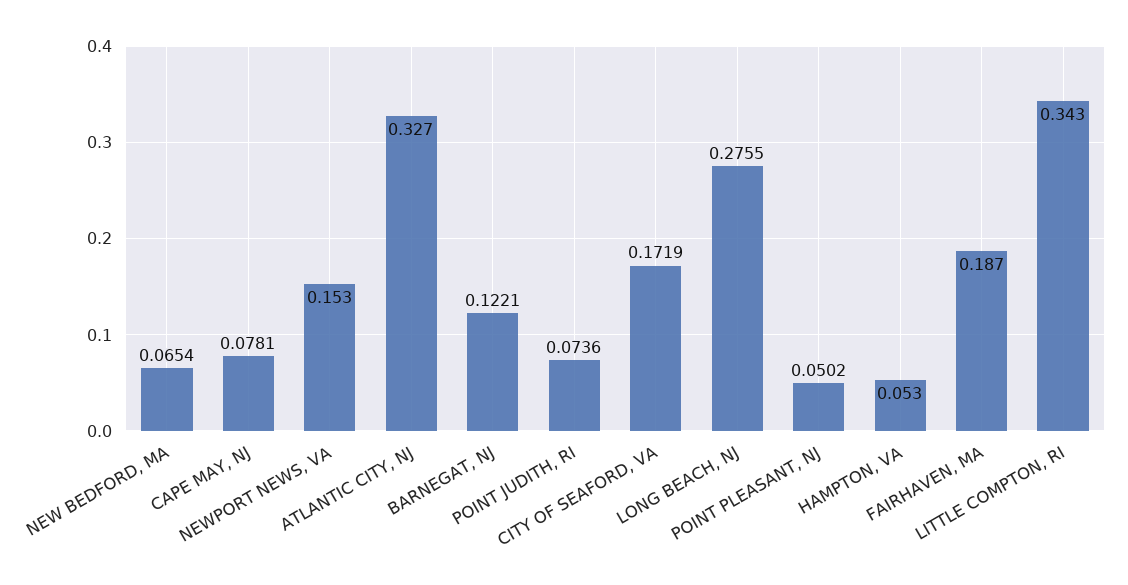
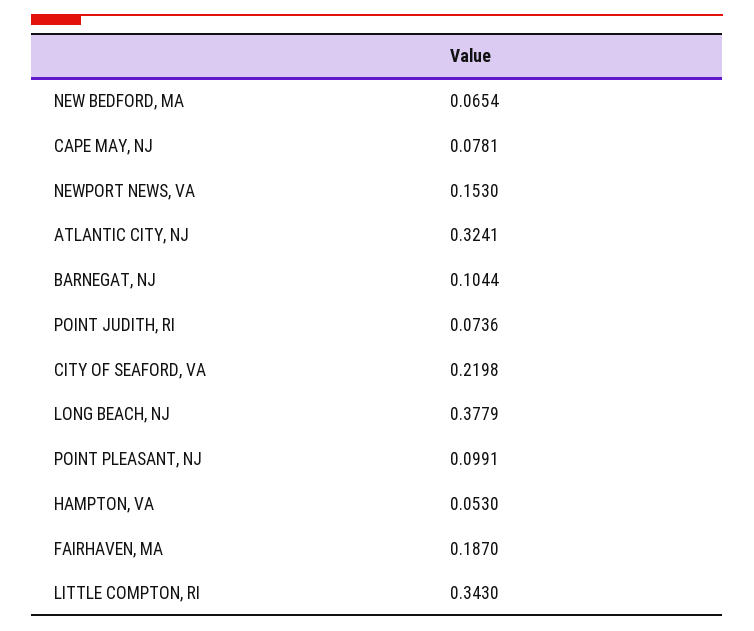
ATLANTIC CITY, NJ: 0.327 -> 0.3241
BARNEGAT, NJ: 0.1221 -> 0.1044
CITY OF SEAFORD, VA: 0.1719 -> 0.2198
LONG BEACH, NJ: 0.2755 -> 0.3779
POINT PLEASANT, NJ: 0.0502 -> 0.0991

